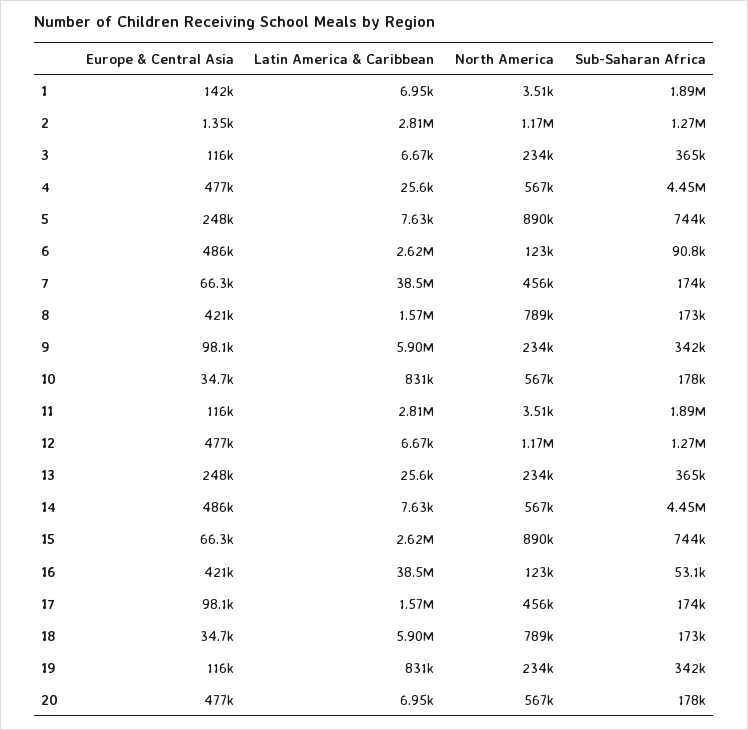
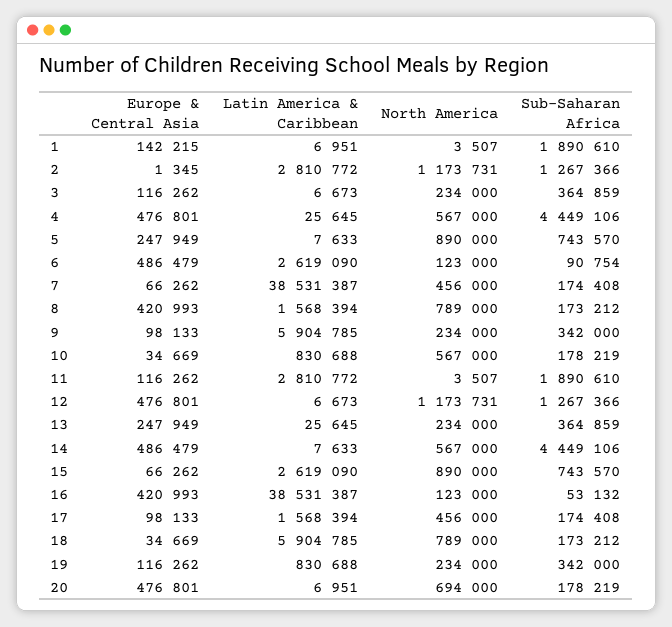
North America, 20: 567000 -> 694000

